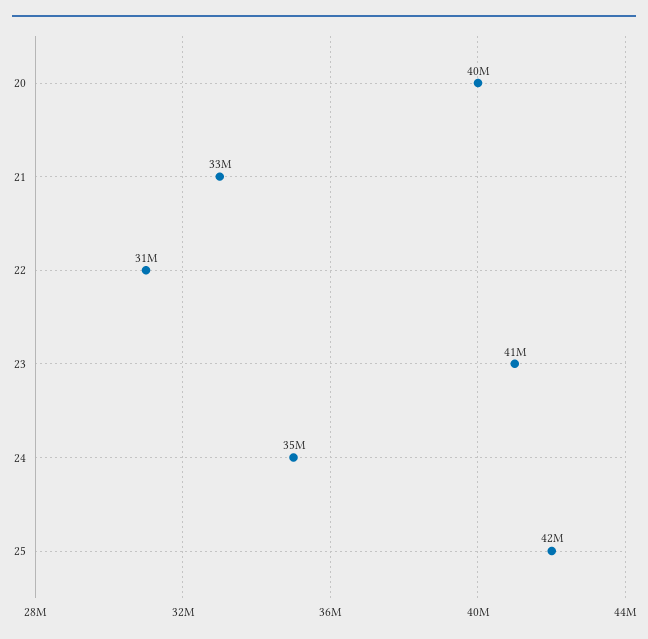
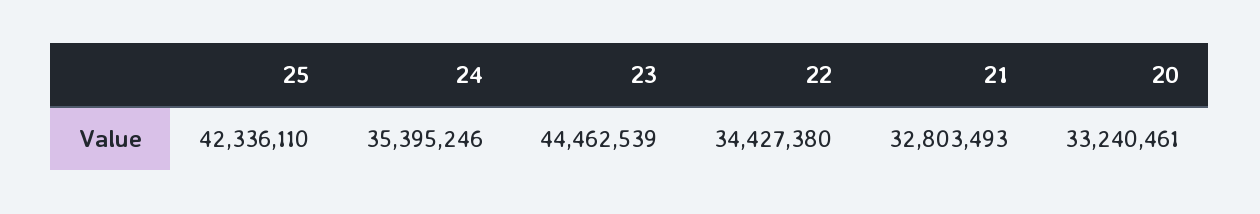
20: 40000000 -> 33240461
22: 31000000 -> 34427380
23: 41000000 -> 44462539

